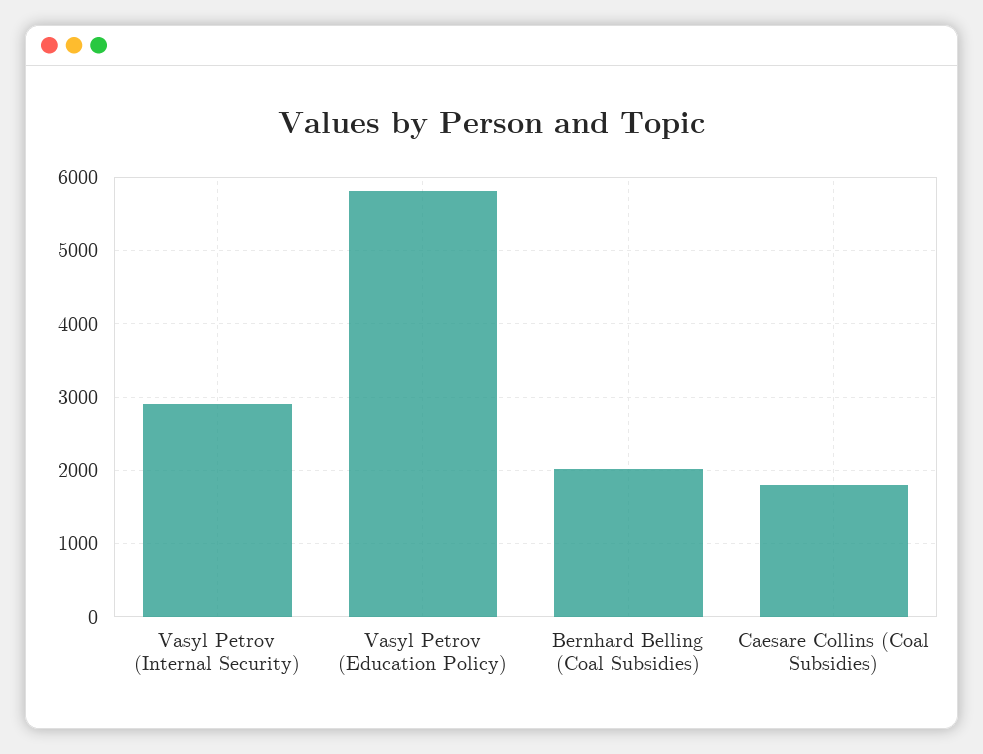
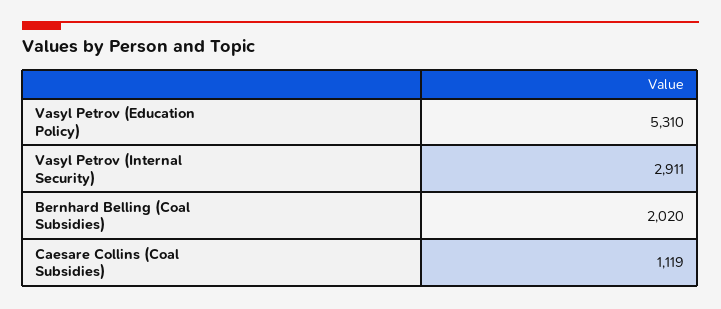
Vasyl Petrov (Education Policy): 5800 -> 5310
Caesare Collins (Coal Subsidies): 1800 -> 1119

